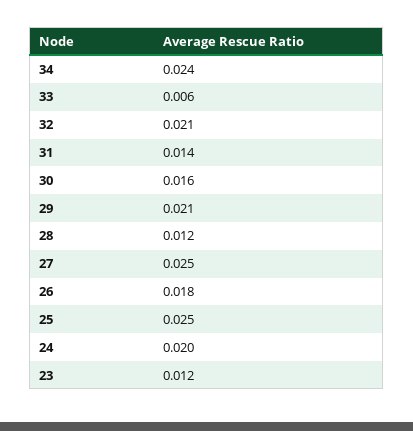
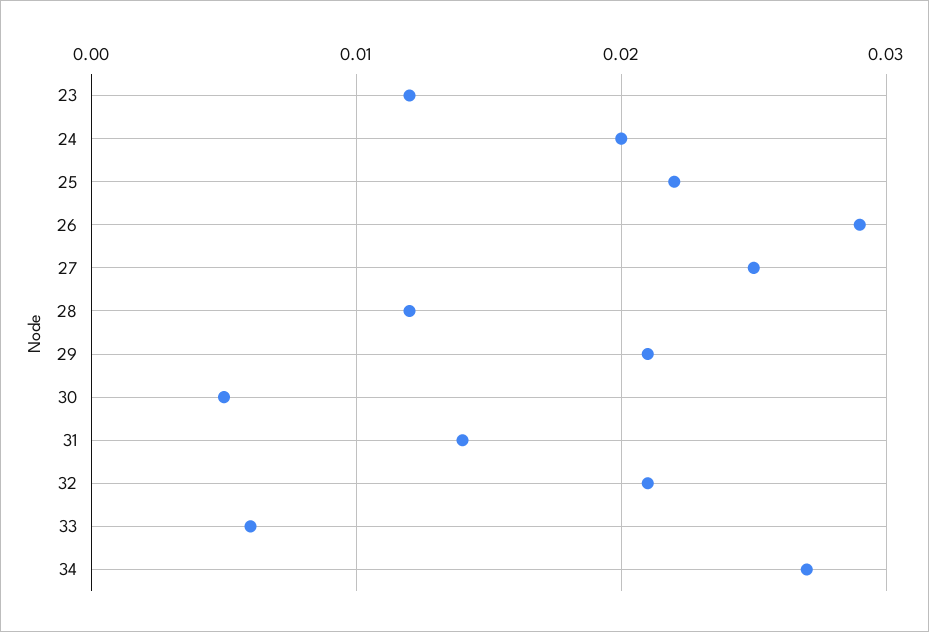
34: 0.024 -> 0.027
30: 0.016 -> 0.005
26: 0.018 -> 0.029
25: 0.025 -> 0.022

